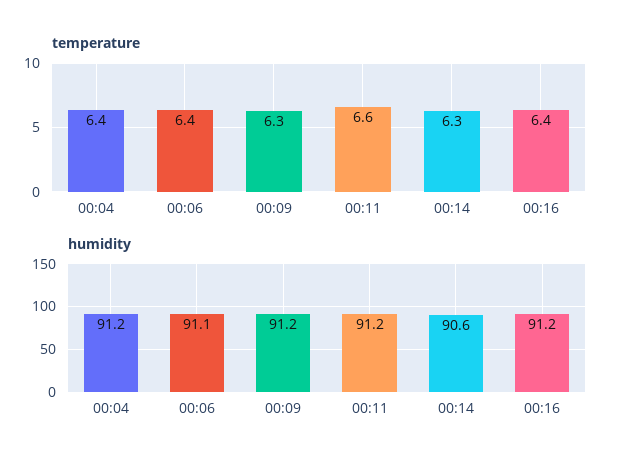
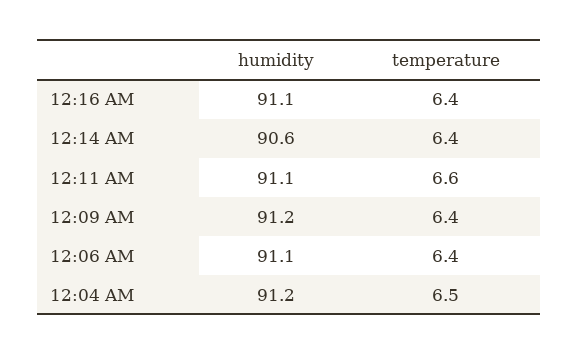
temperature, 00:04: 6.4 -> 6.5
temperature, 00:09: 6.3 -> 6.4
temperature, 00:14: 6.3 -> 6.4
humidity, 00:11: 91.2 -> 91.1
humidity, 00:16: 91.2 -> 91.1

